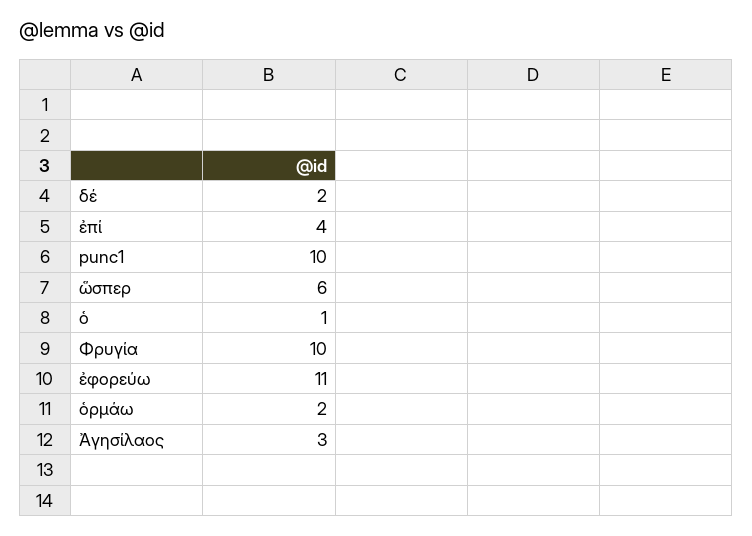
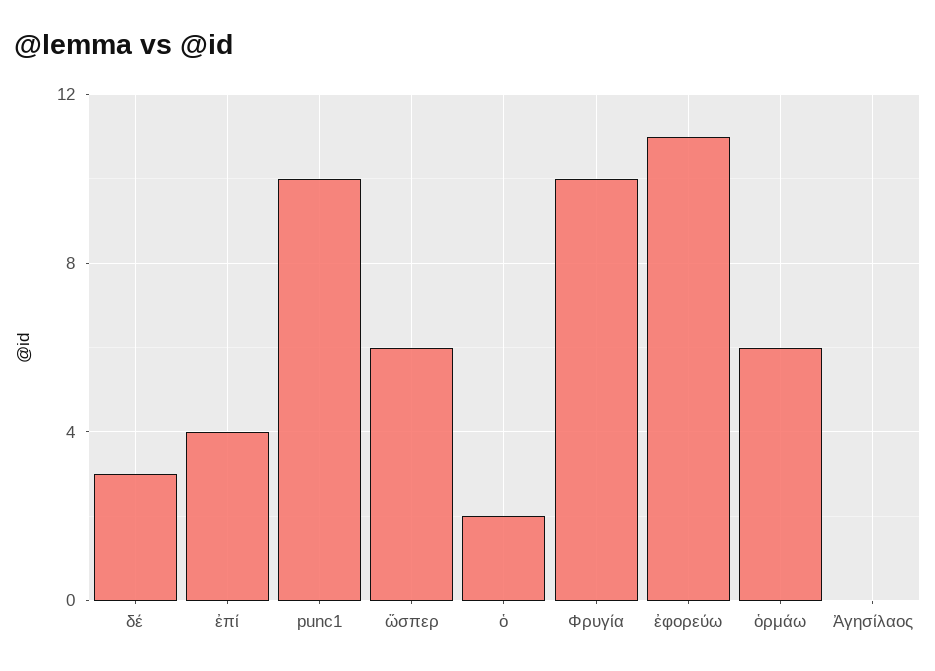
δέ: 2 -> 3
ὁ: 1 -> 2
ὁρμάω: 2 -> 6
Ἀγησίλαος: 3 -> 0

